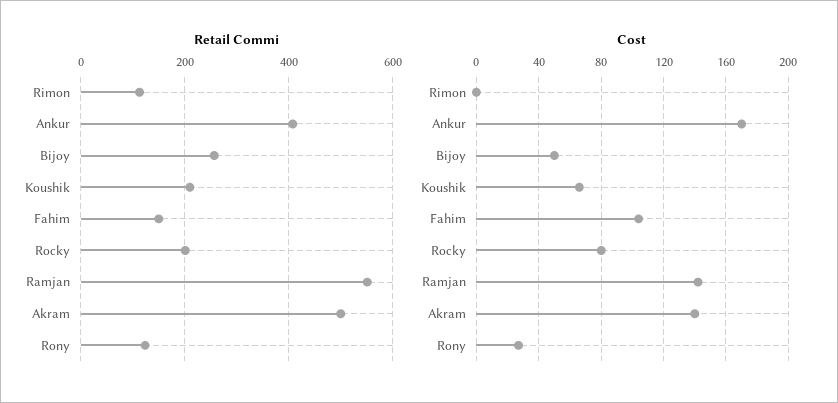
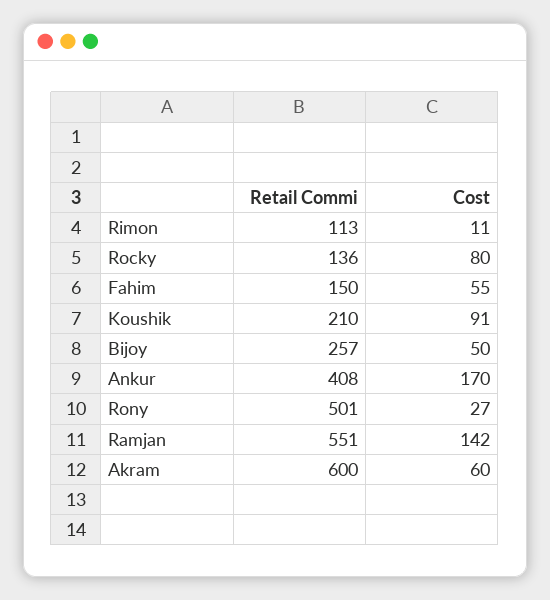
Retail Commi, Rocky: 200 -> 136
Retail Commi, Akram: 500 -> 600
Retail Commi, Rony: 120 -> 501
Cost, Rimon: 0 -> 11
Cost, Koushik: 65 -> 91
Cost, Fahim: 105 -> 55
Cost, Akram: 140 -> 60

